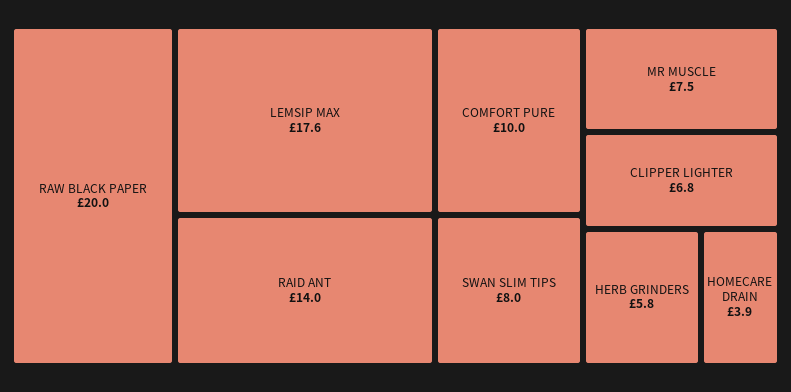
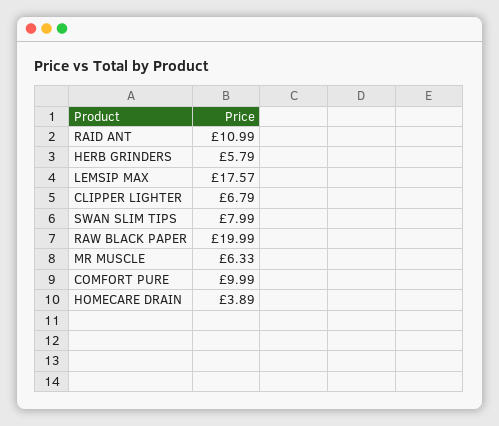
RAID ANT: 14 -> 10.99
MR MUSCLE: 7.5 -> 6.33

